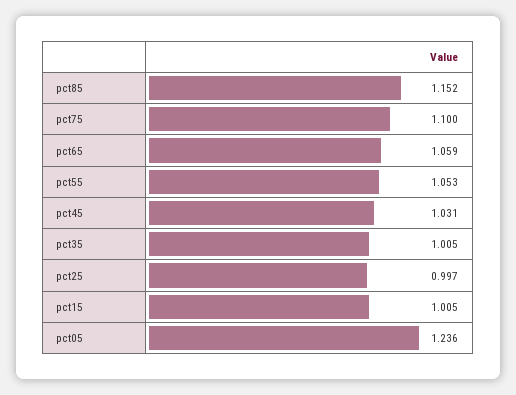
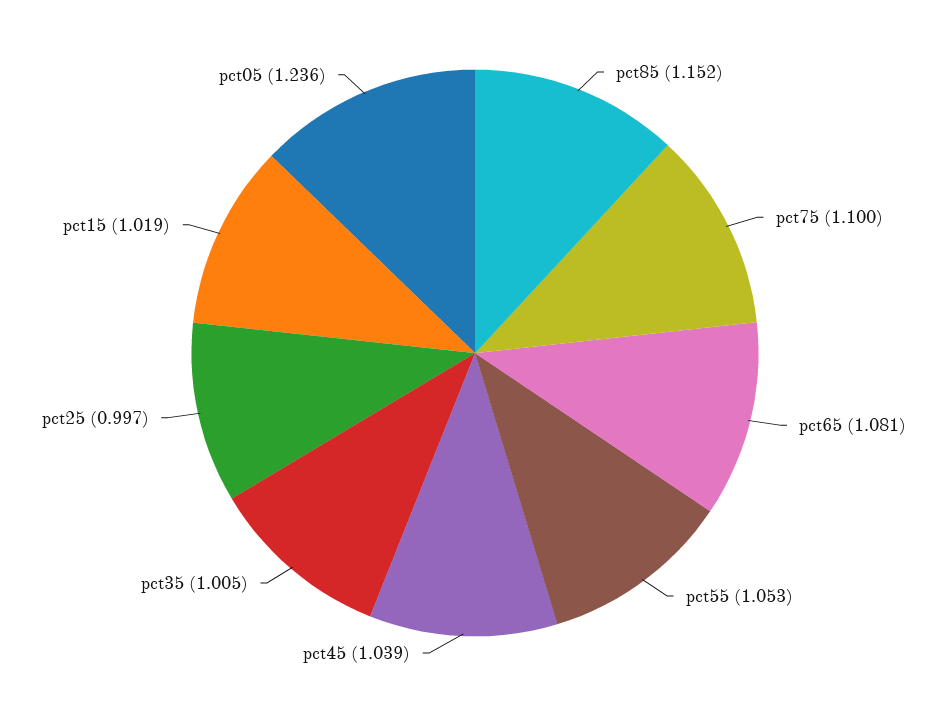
pct65: 1.059 -> 1.081
pct45: 1.031 -> 1.039
pct15: 1.005 -> 1.019

